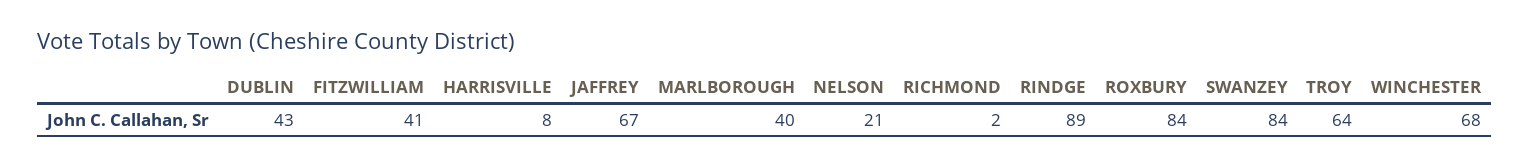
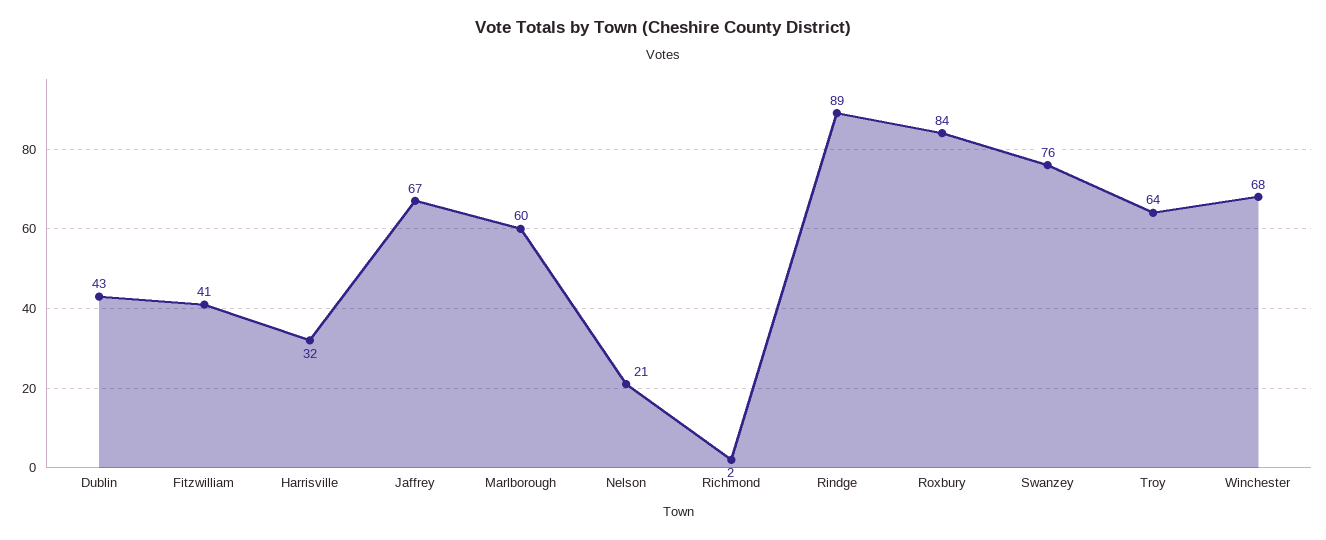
HARRISVILLE: 8 -> 32
MARLBOROUGH: 40 -> 60
SWANZEY: 84 -> 76

